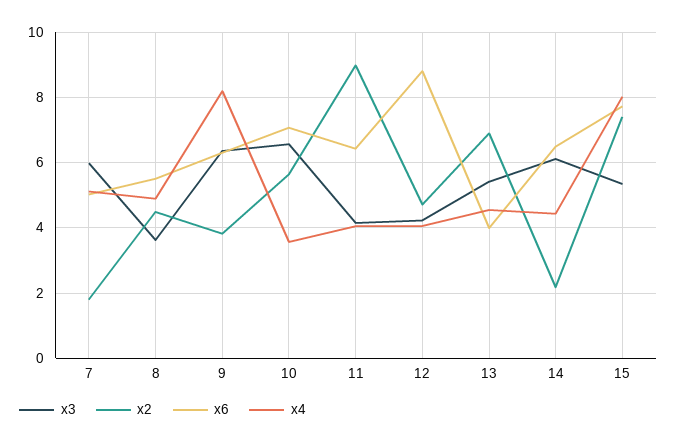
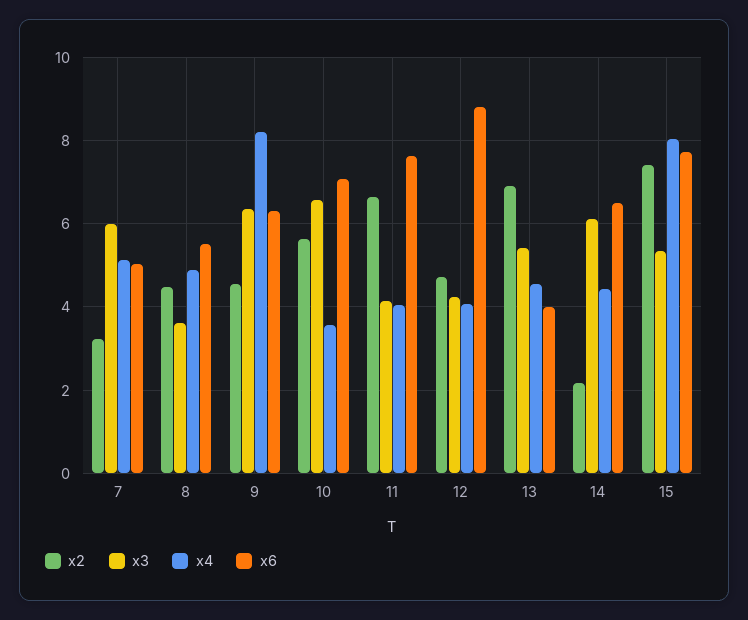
x2, 7: 1.8 -> 3.2
x2, 9: 3.8 -> 4.6
x2, 11: 9 -> 6.6
x6, 11: 6.4 -> 7.6

